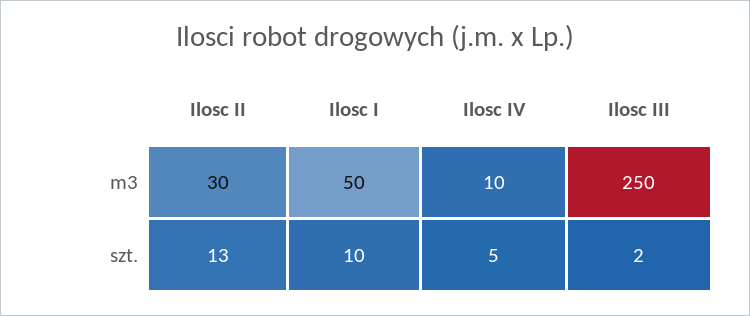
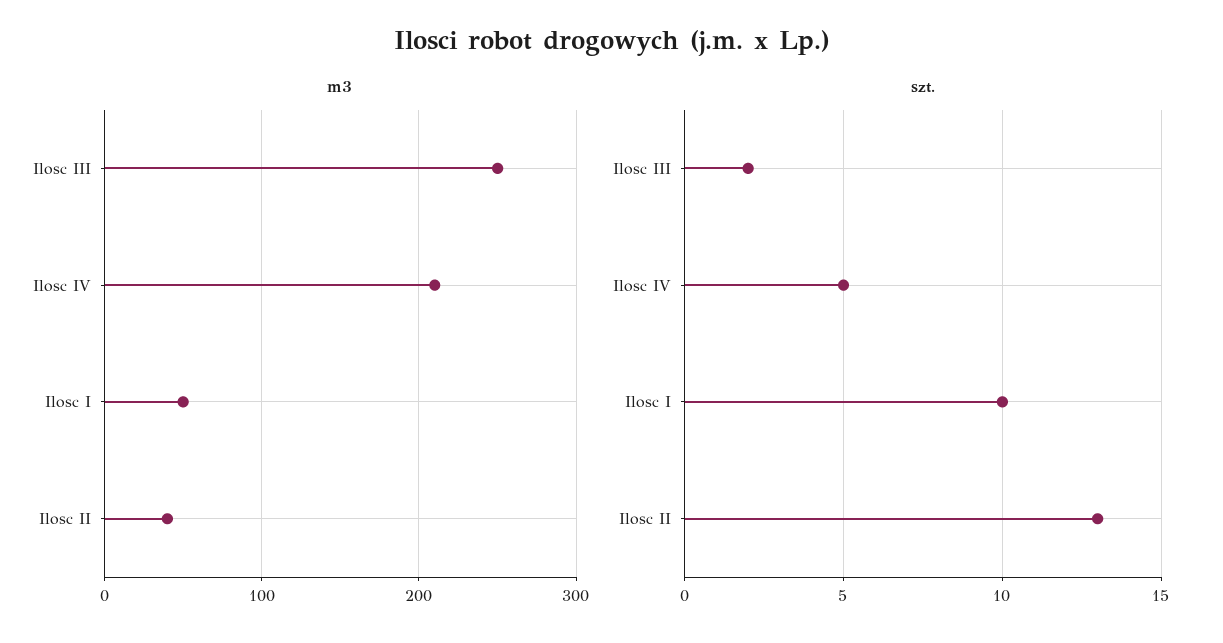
m3, Ilosc II: 30 -> 40
m3, Ilosc IV: 10 -> 210

